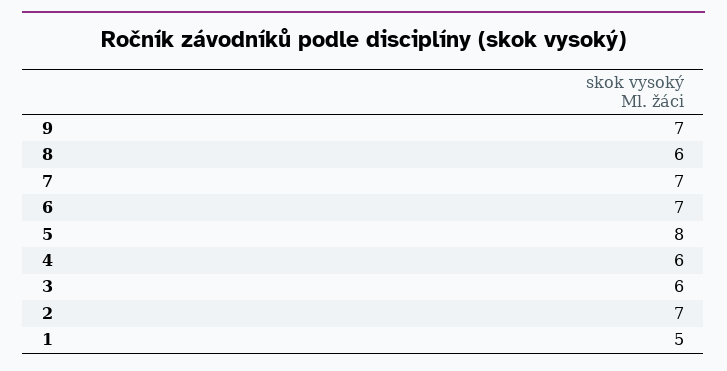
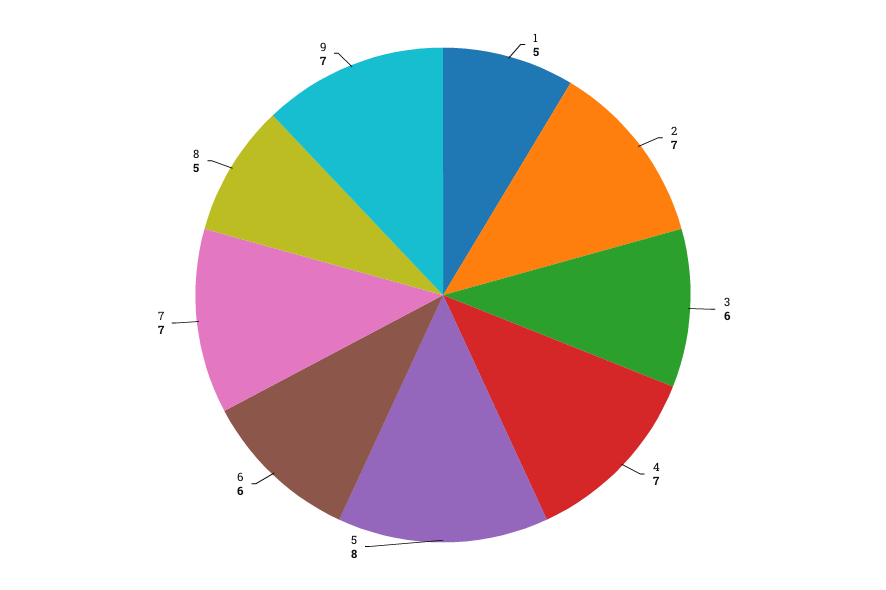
8: 6 -> 5
6: 7 -> 6
4: 6 -> 7

